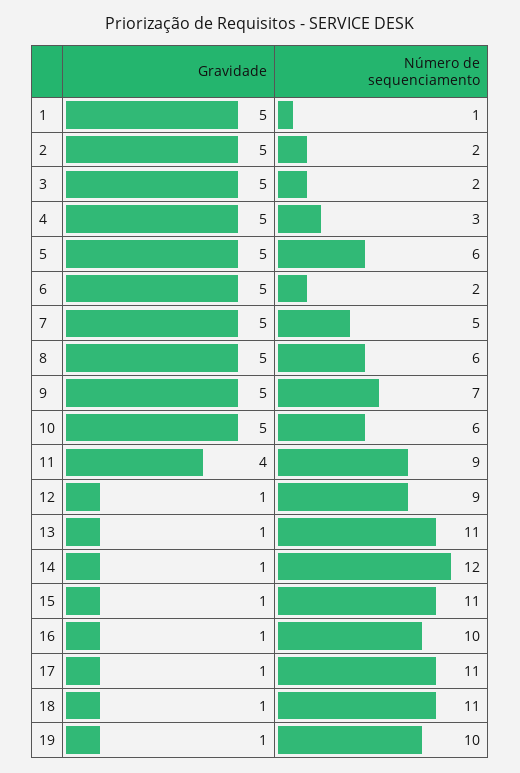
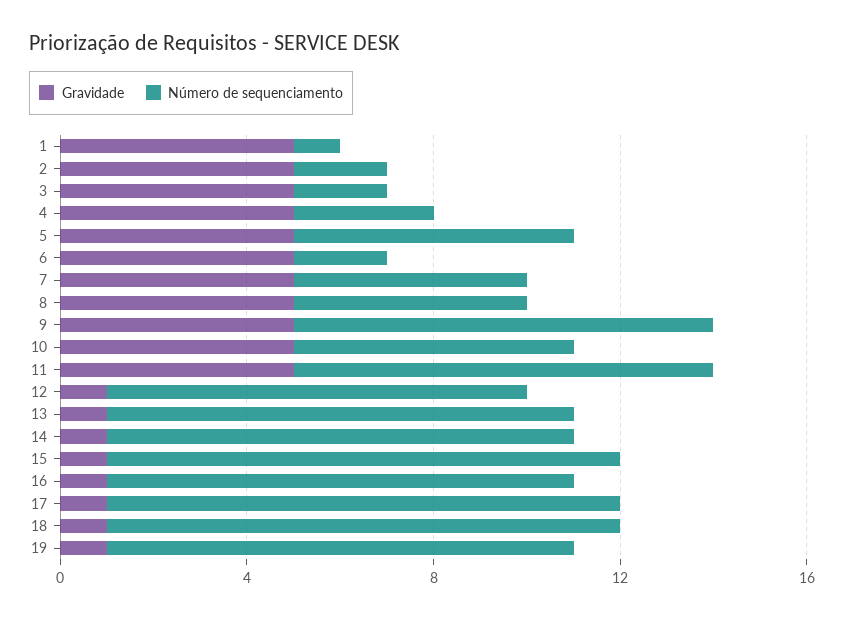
Número de sequenciamento, 8: 6 -> 5
Número de sequenciamento, 9: 7 -> 9
Gravidade, 11: 4 -> 5
Número de sequenciamento, 13: 11 -> 10
Número de sequenciamento, 14: 12 -> 10

